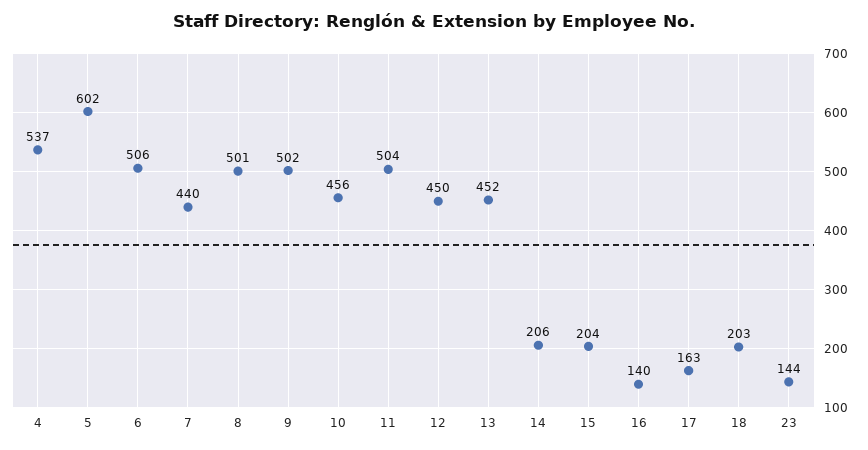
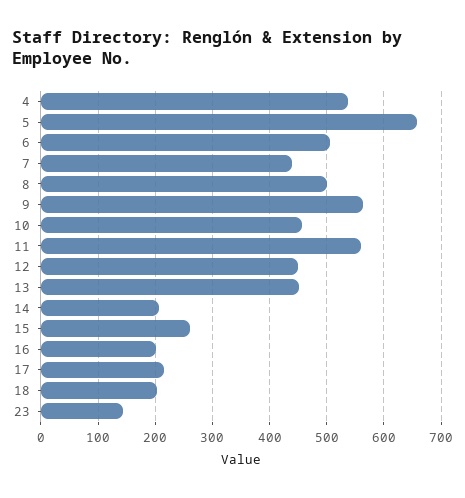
5: 602 -> 660
9: 502 -> 560
11: 504 -> 560
15: 204 -> 260
16: 140 -> 200
17: 163 -> 220

